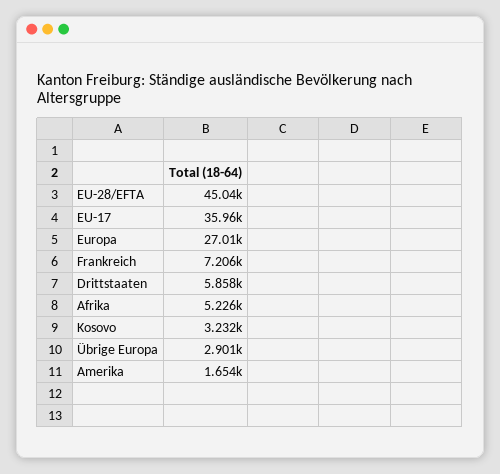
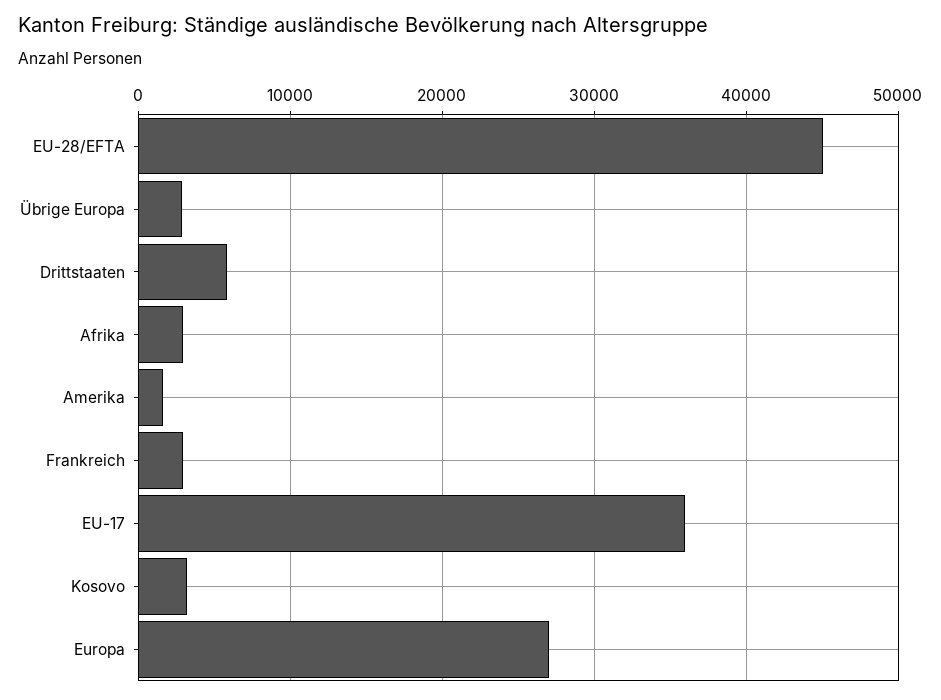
Frankreich: 7206 -> 3000
Afrika: 5226 -> 3000

